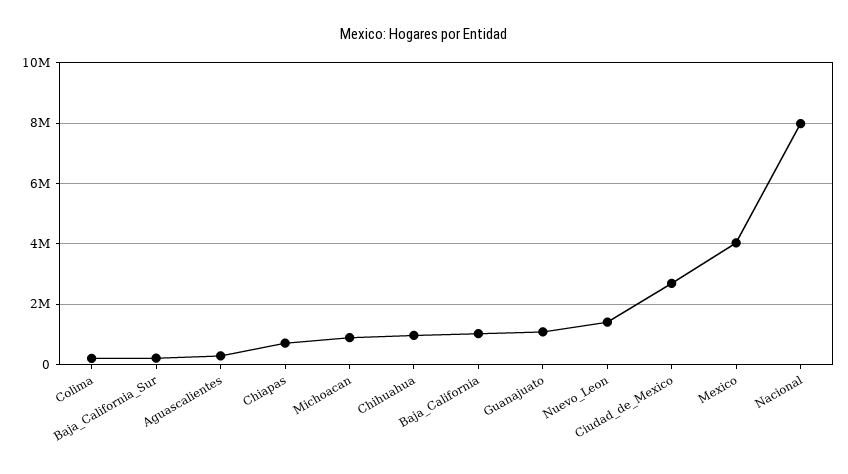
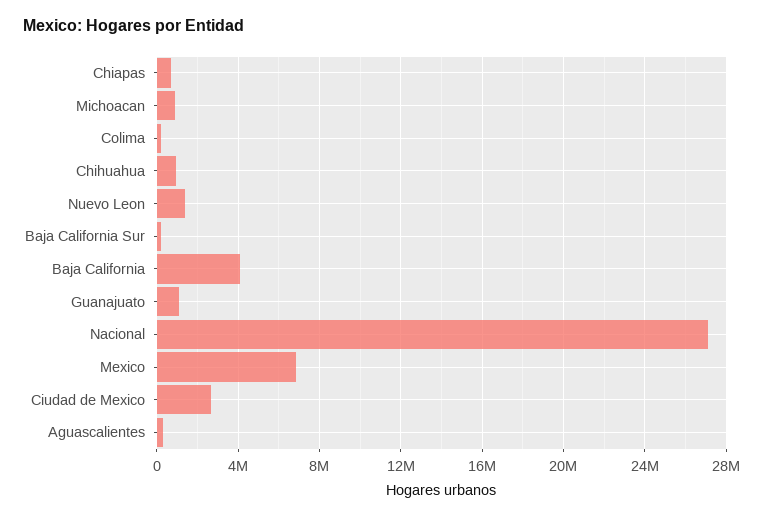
Baja_California: 1000000 -> 4000000
Mexico: 4000000 -> 7000000
Nacional: 8000000 -> 27000000

